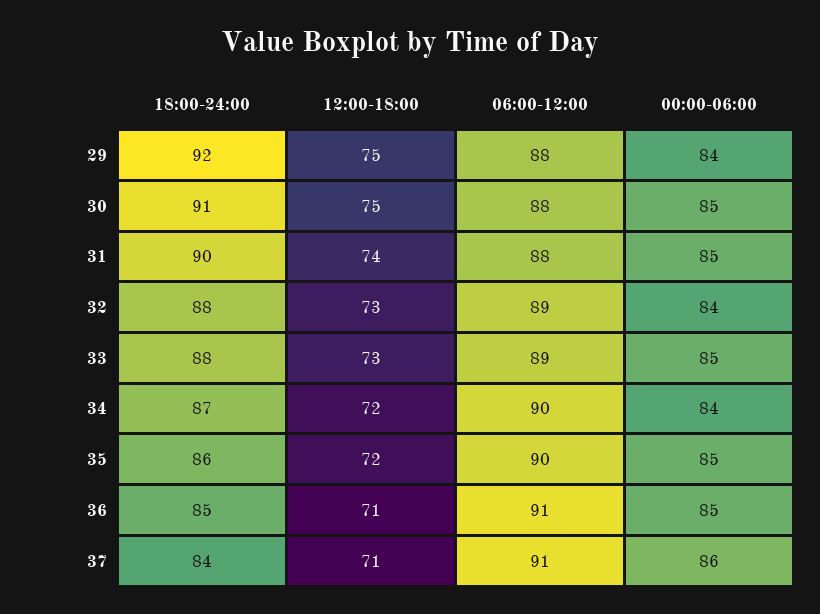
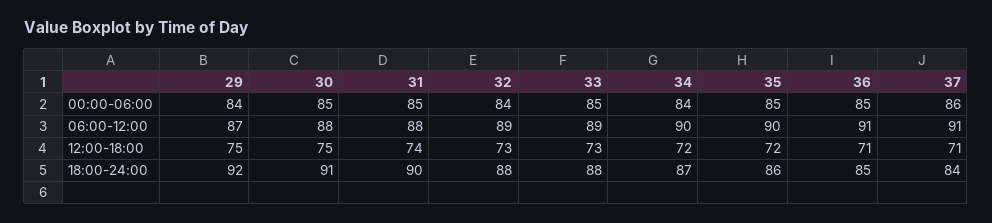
06:00-12:00, 29: 88 -> 87

